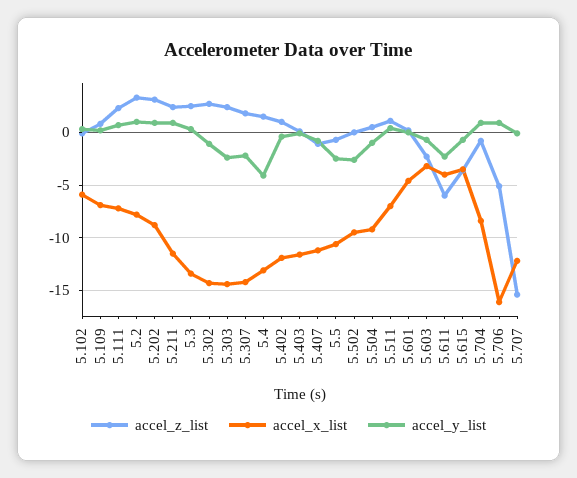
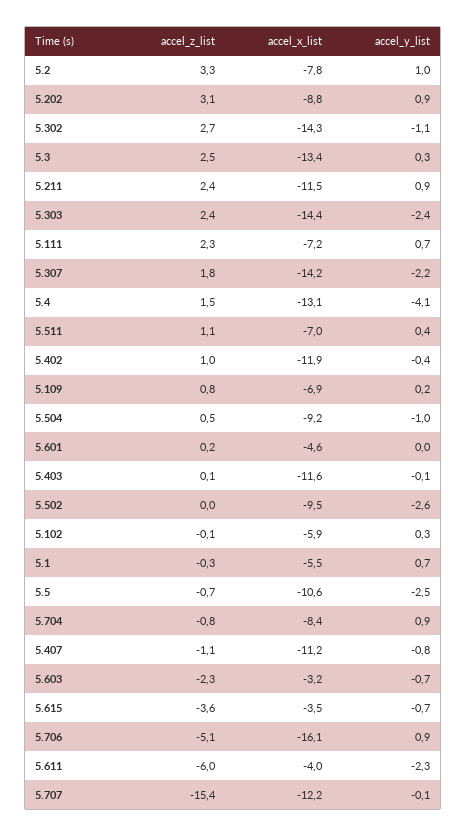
accel_z_list, 5.1: none -> -0.3
accel_x_list, 5.1: none -> -5.5
accel_y_list, 5.1: none -> 0.7

